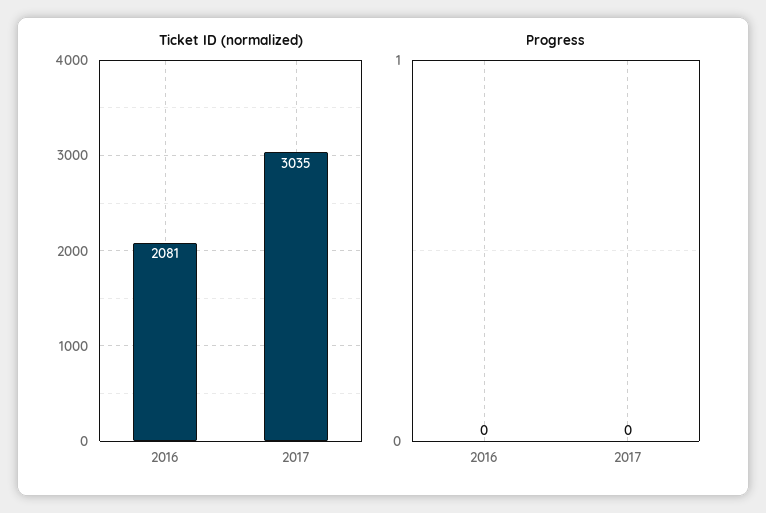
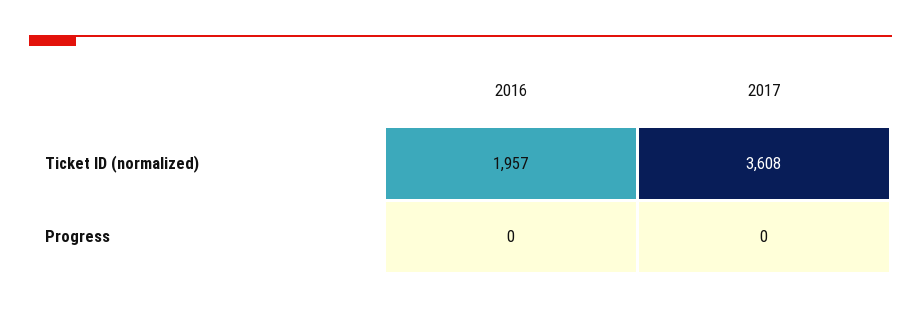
Ticket ID (normalized), 2016: 2081 -> 1957
Ticket ID (normalized), 2017: 3035 -> 3608

